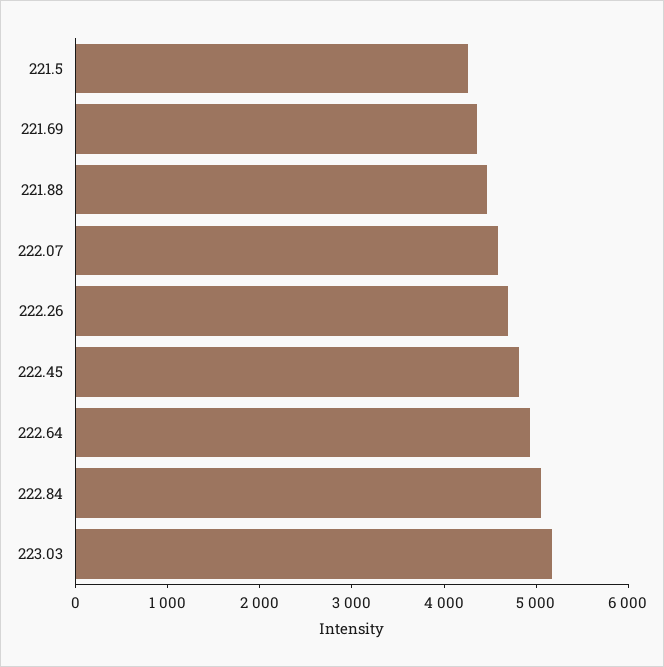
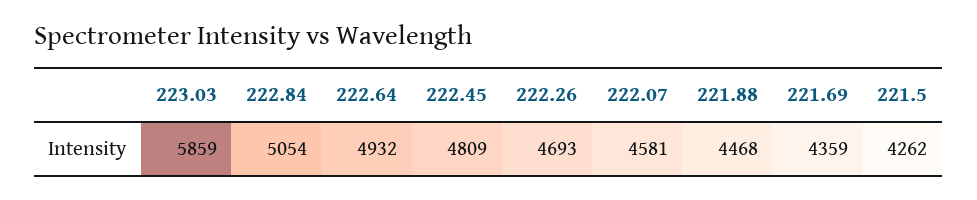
223.03: 5200 -> 5859

